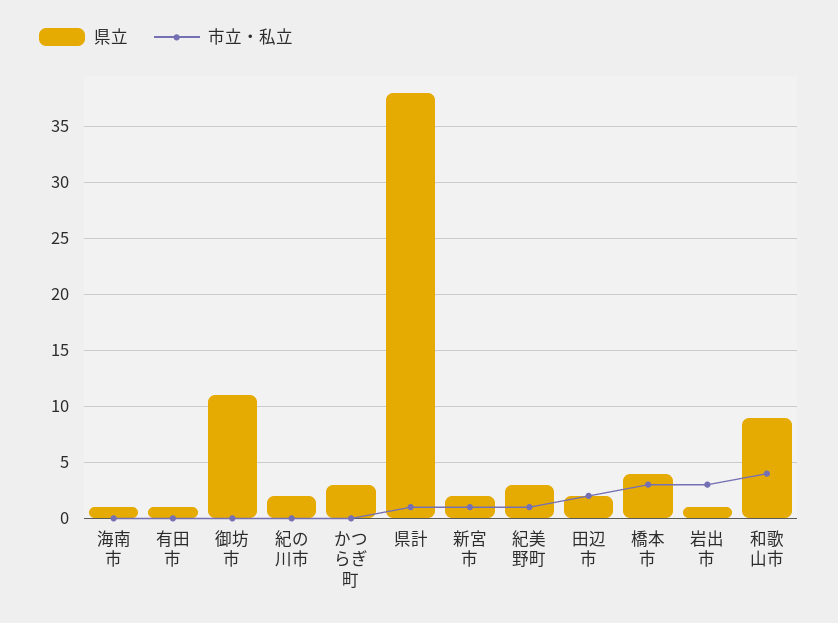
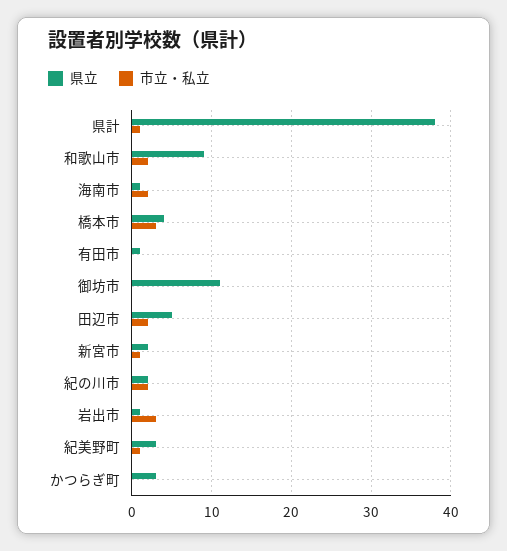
市立・私立, 海南市: 0 -> 2
市立・私立, 紀の川市: 0 -> 2
県立, 田辺市: 2 -> 5
市立・私立, 和歌山市: 4 -> 2

